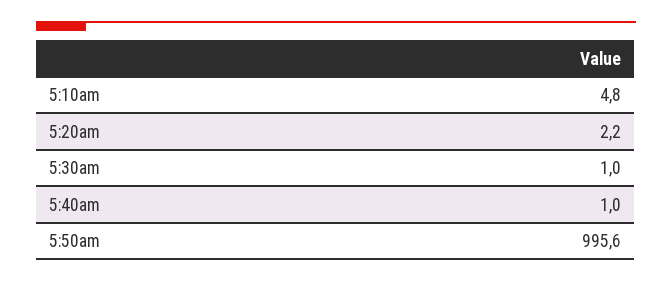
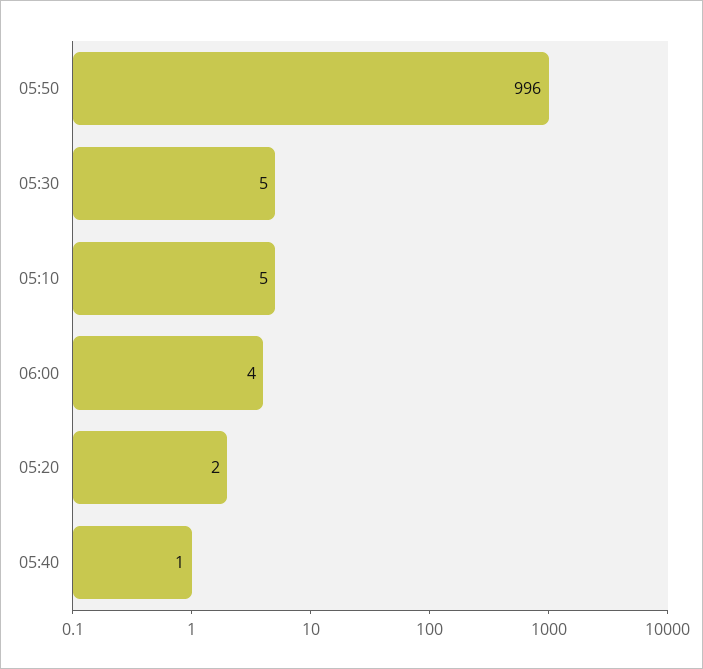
5:30am: 1 -> 5
06:00: none -> 4

